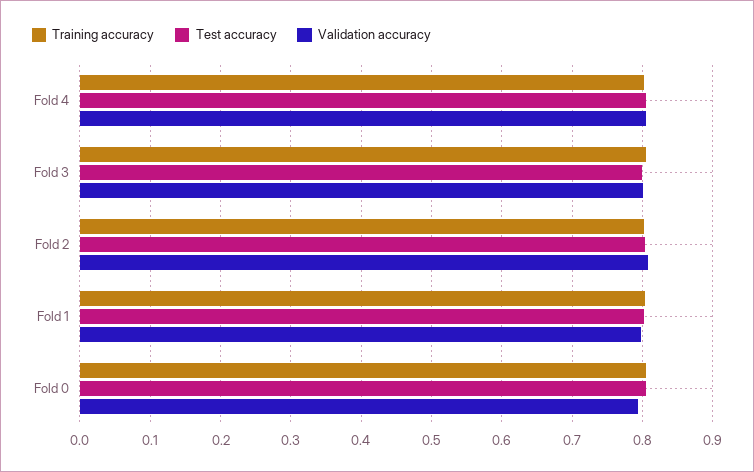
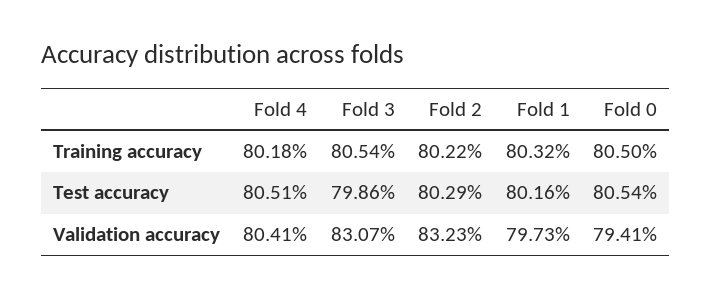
Validation accuracy, Fold 3: 0.8 -> 0.8307
Validation accuracy, Fold 2: 0.81 -> 0.8323

